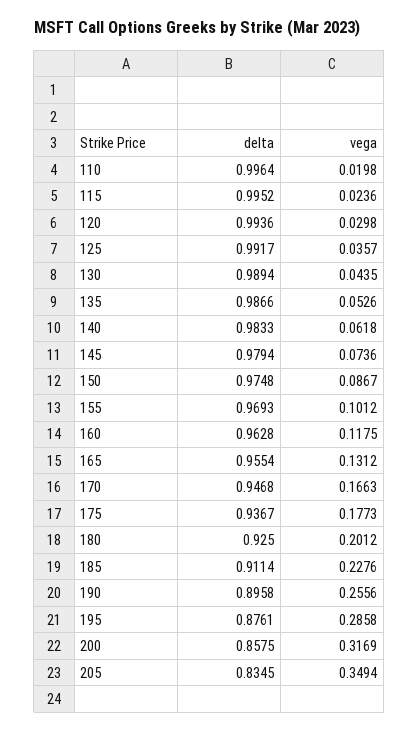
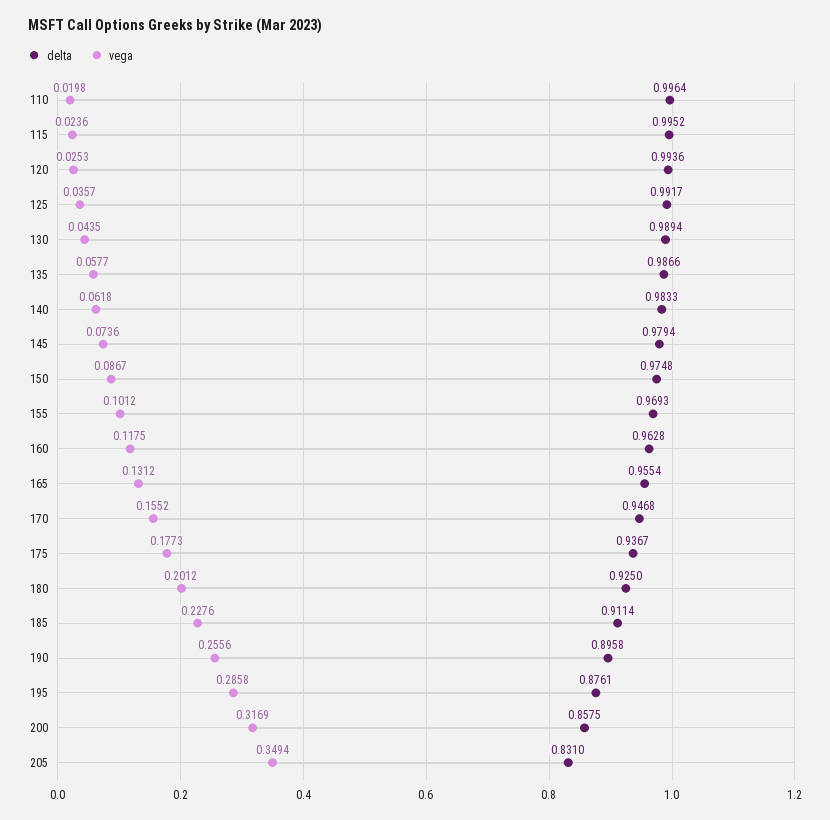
vega, 120: 0.0298 -> 0.0253
vega, 135: 0.0526 -> 0.0577
vega, 170: 0.1663 -> 0.1552
delta, 205: 0.8345 -> 0.831

